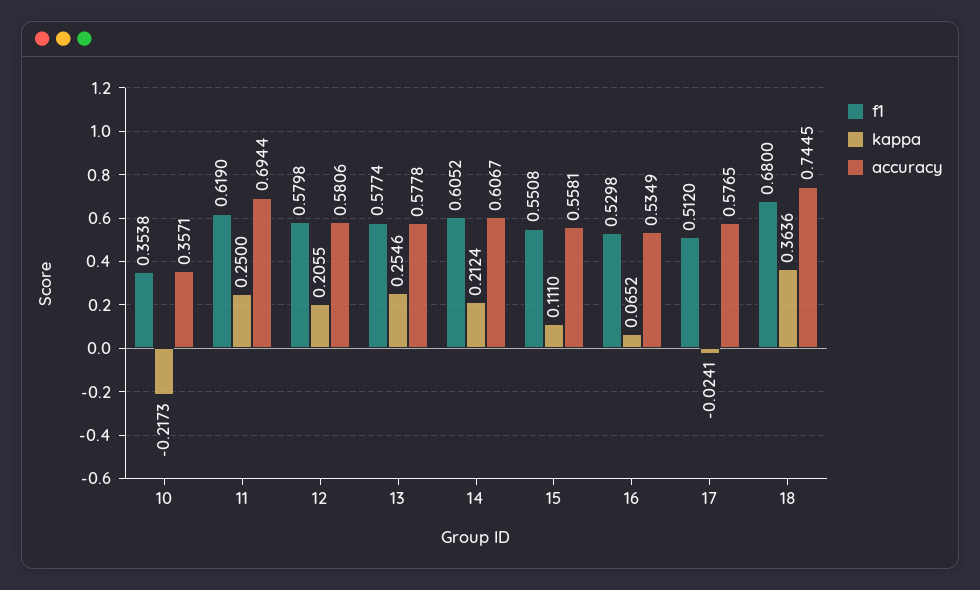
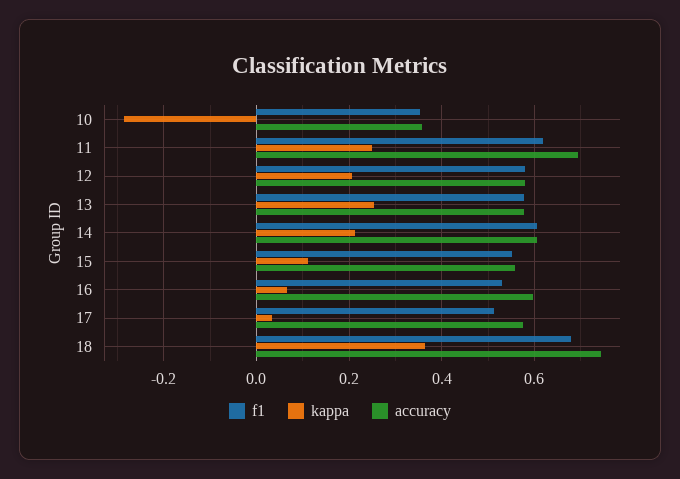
kappa, 10: -0.2173 -> -0.28
accuracy, 16: 0.5349 -> 0.6
kappa, 17: -0.0241 -> 0.04

